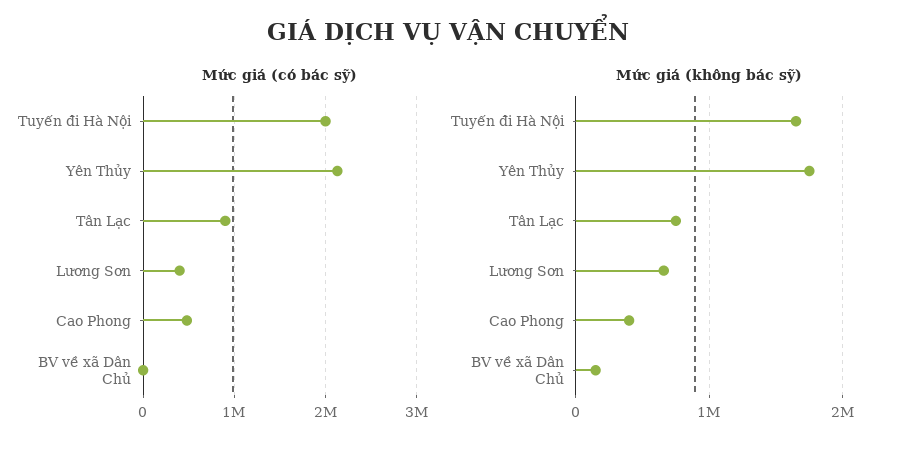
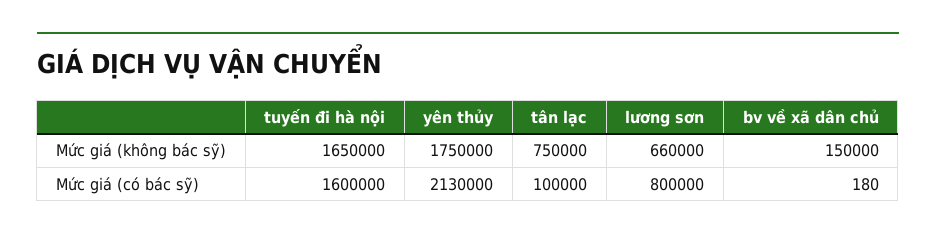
Mức giá (có bác sỹ), Tuyến đi Hà Nội: 2000000 -> 1600000
Mức giá (có bác sỹ), Tân Lạc: 900000 -> 100000
Mức giá (có bác sỹ), Lương Sơn: 400000 -> 800000
Mức giá (có bác sỹ), Cao Phong: 500000 -> none
Mức giá (không bác sỹ), Cao Phong: 400000 -> none

